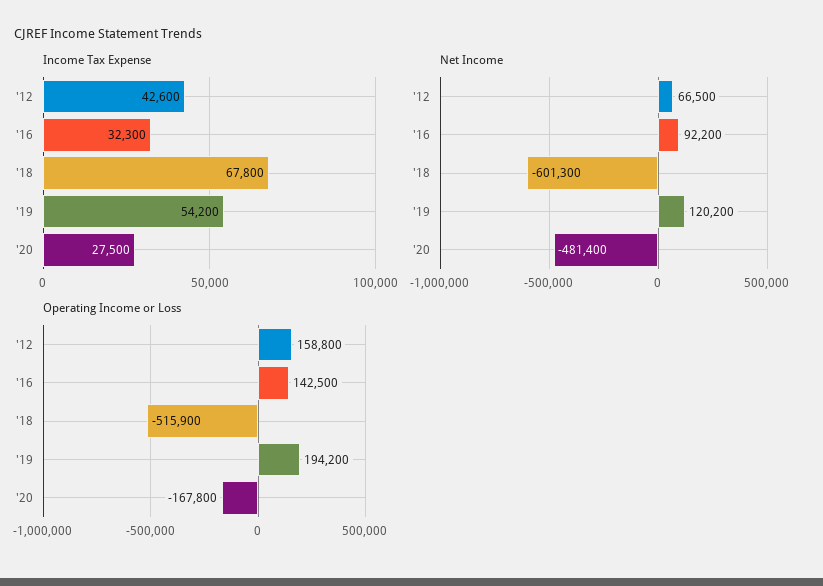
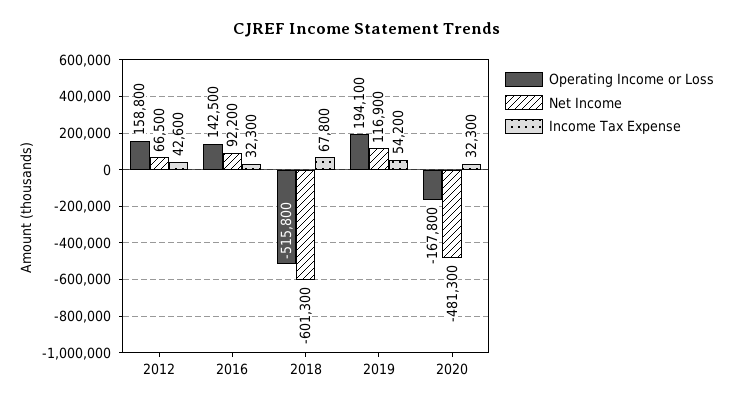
Income Tax Expense, '20: 27500 -> 32300
Net Income, '19: 120200 -> 116900
Net Income, '20: -481400 -> -481300
Operating Income or Loss, '18: -515900 -> -515800
Operating Income or Loss, '19: 194200 -> 194100

